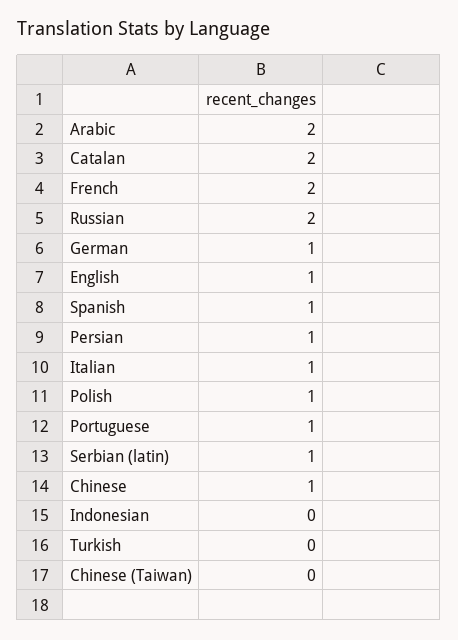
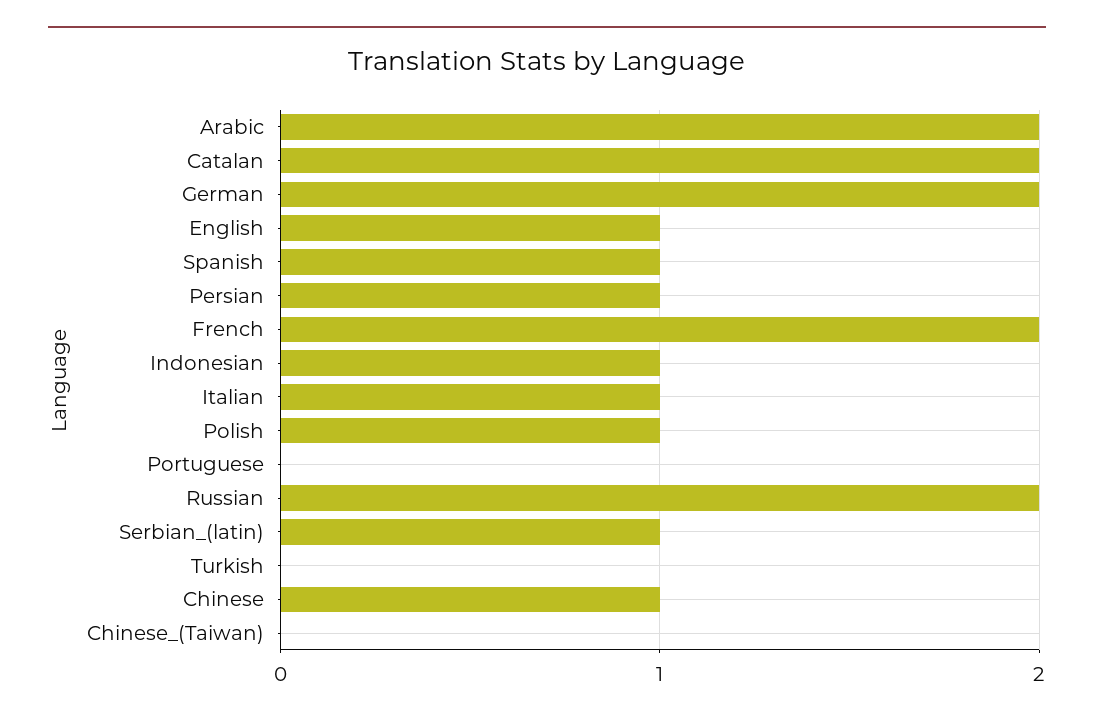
German: 1 -> 2
Portuguese: 1 -> 0
Indonesian: 0 -> 1

